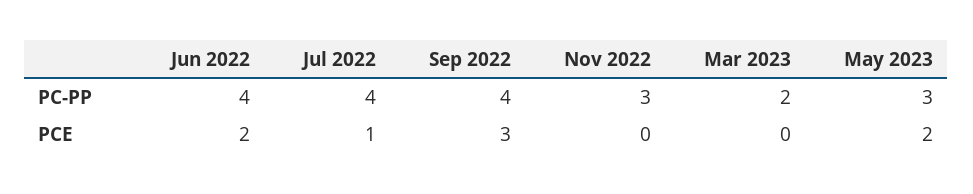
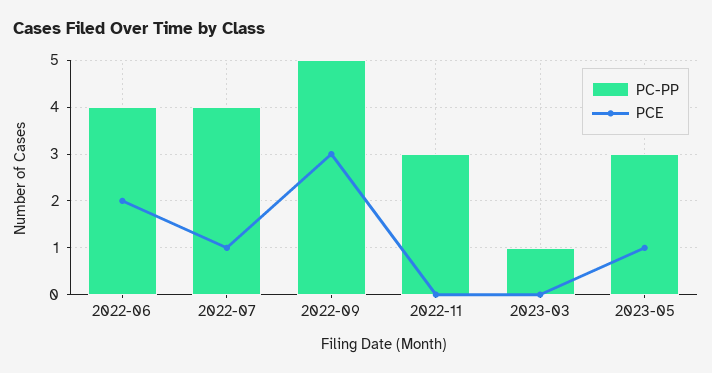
PC-PP, Sep 2022: 4 -> 5
PC-PP, Mar 2023: 2 -> 1
PCE, May 2023: 2 -> 1

